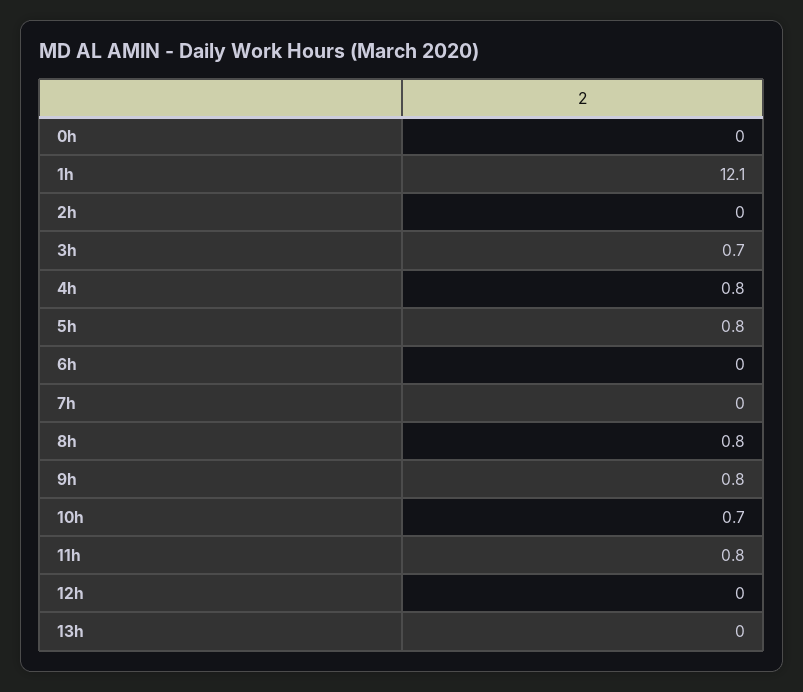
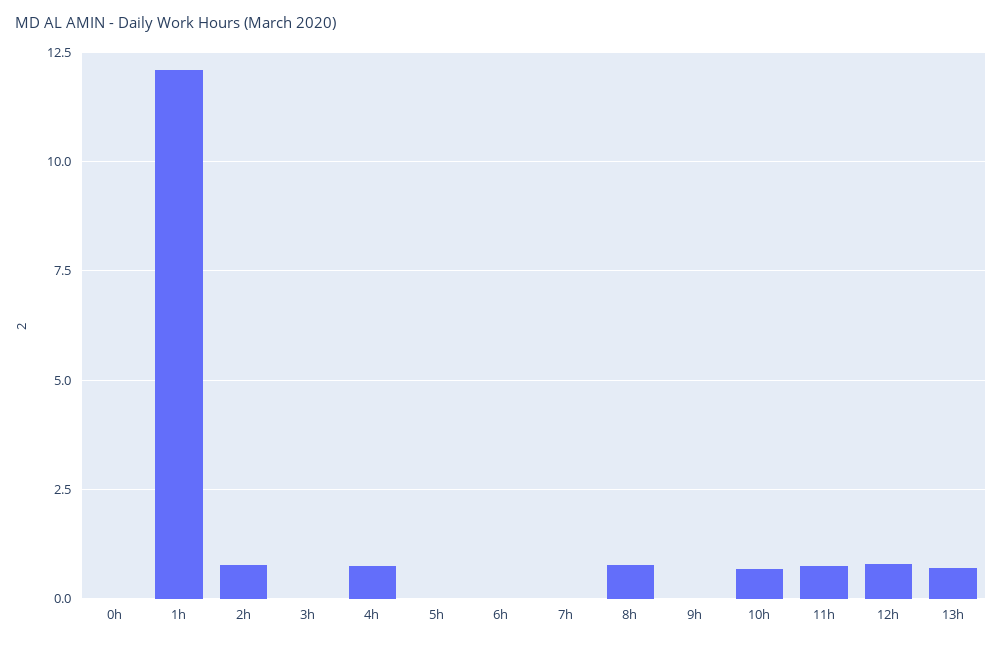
2h: 0 -> 0.75
3h: 0.7 -> 0
5h: 0.8 -> 0
9h: 0.8 -> 0
12h: 0 -> 0.75
13h: 0 -> 0.75

